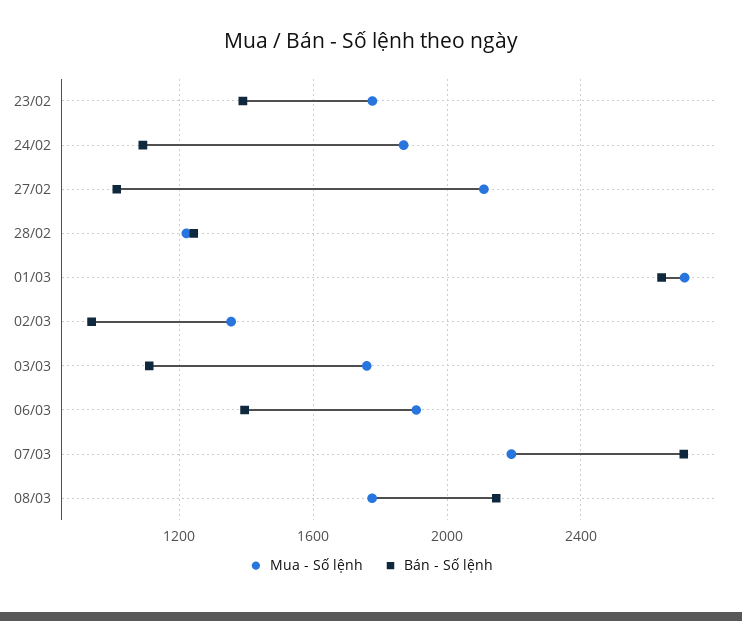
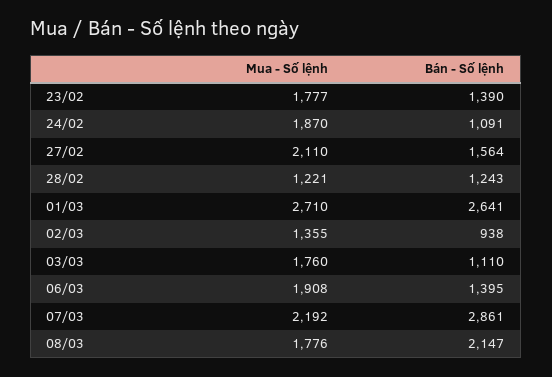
Bán - Số lệnh, 27/02: 1000 -> 1564
Bán - Số lệnh, 07/03: 2700 -> 2861

